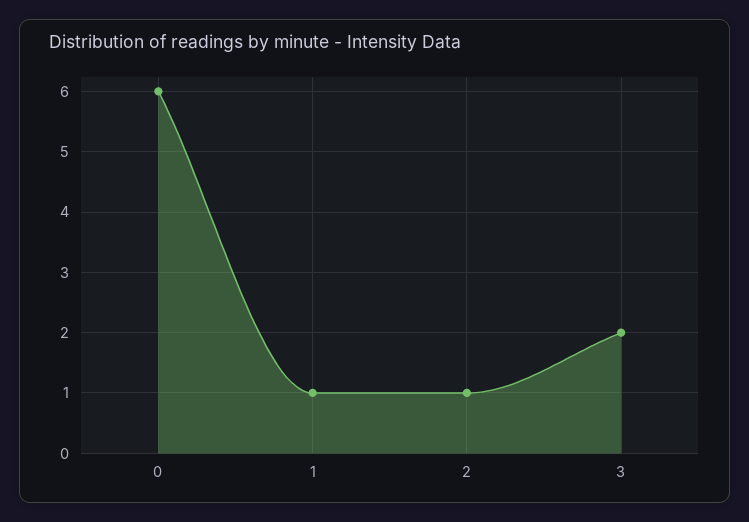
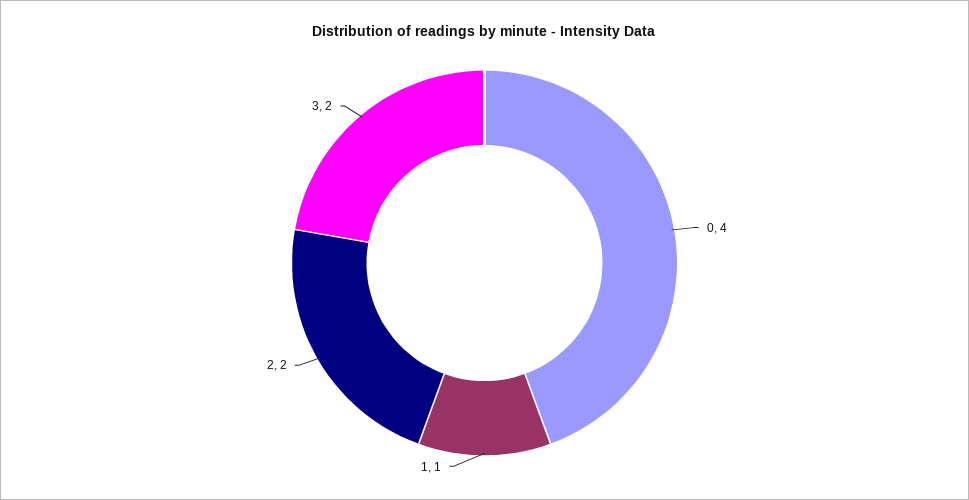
0: 6 -> 4
2: 1 -> 2

